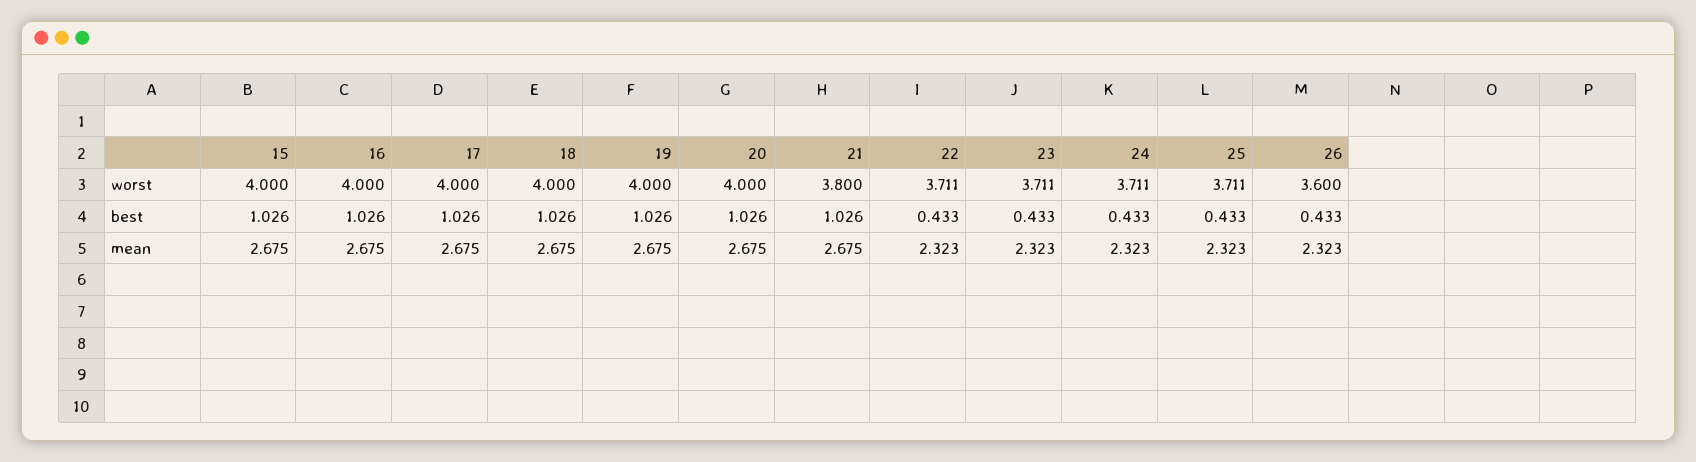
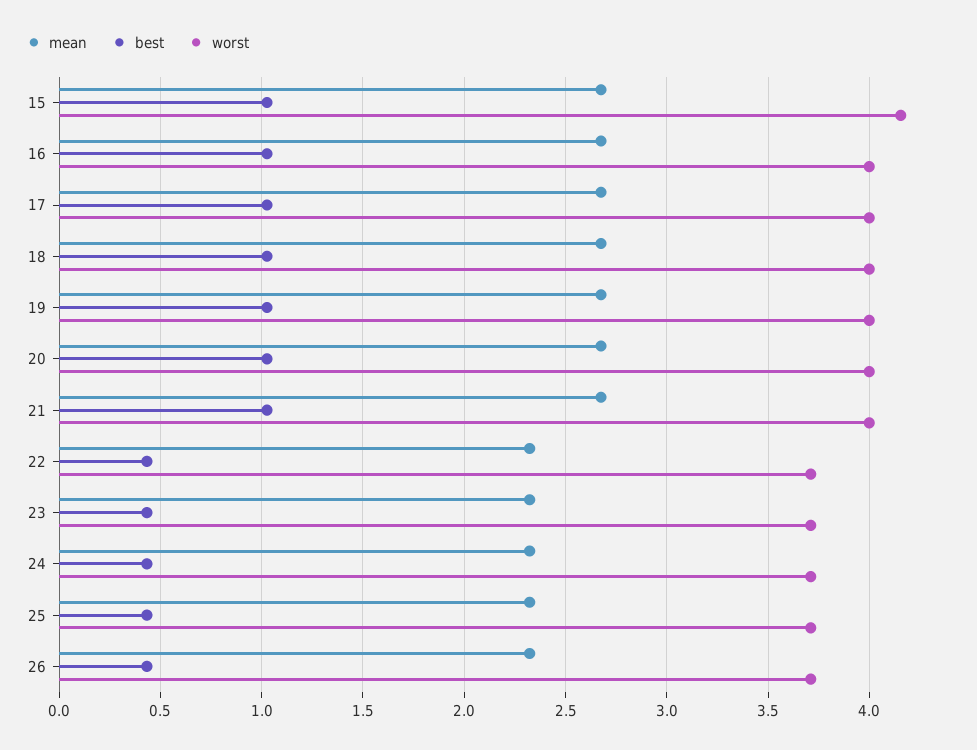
worst, 15: 4 -> 4.15
worst, 21: 3.8 -> 4
worst, 26: 3.6 -> 3.7

